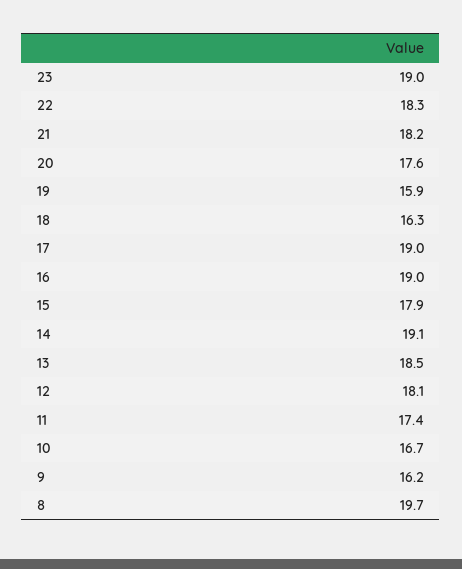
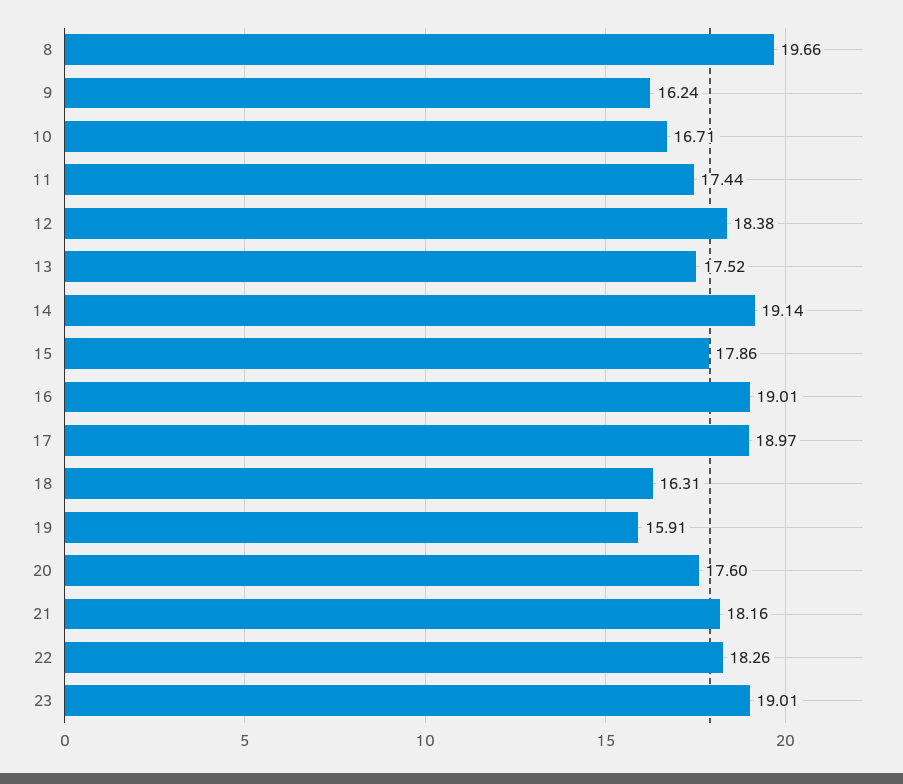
13: 18.5 -> 17.52
12: 18.1 -> 18.38

